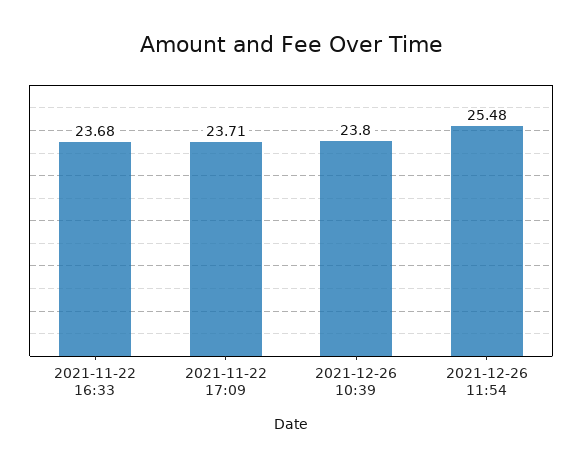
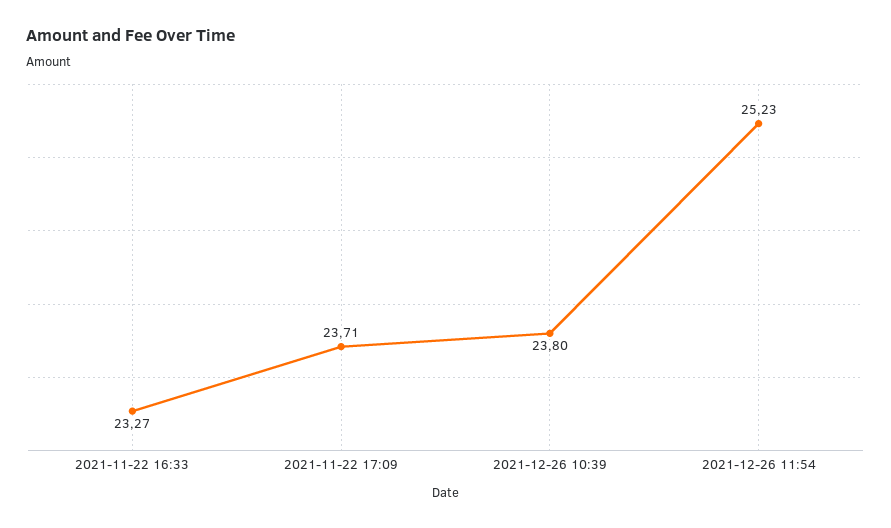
2021-11-22 16:33: 23.68 -> 23.27
2021-12-26 11:54: 25.48 -> 25.23

